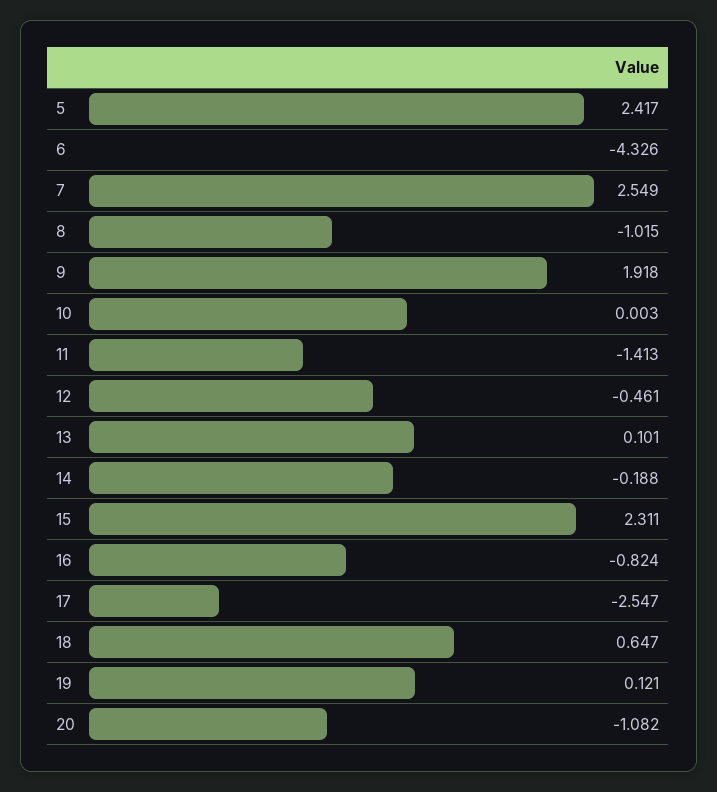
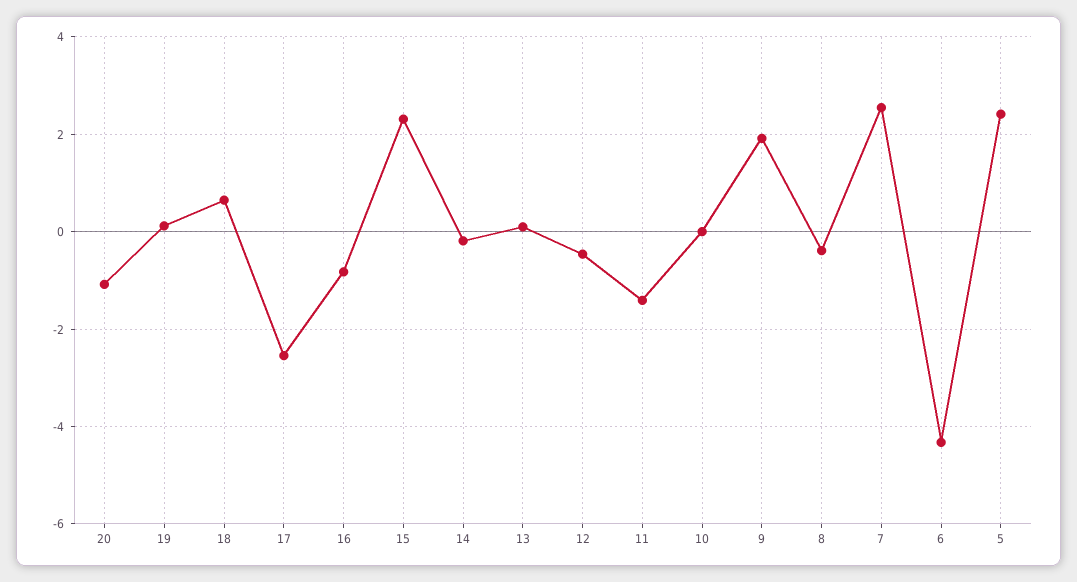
8: -1.015 -> -0.4

